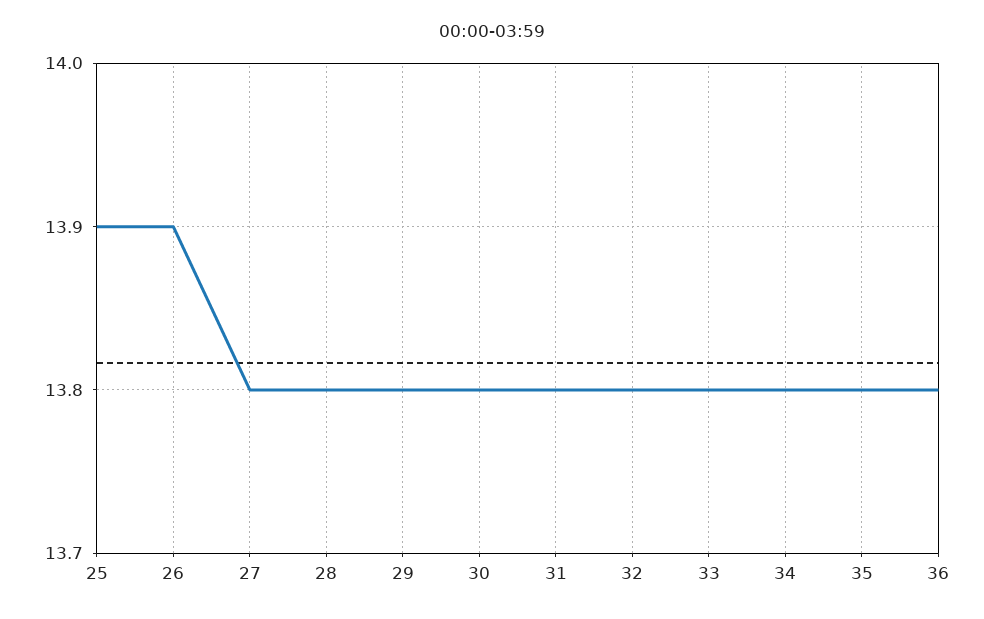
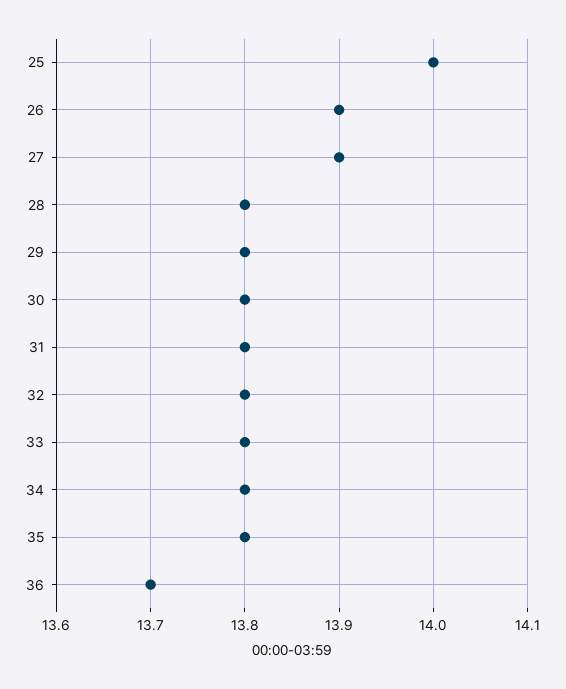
25: 13.9 -> 14
27: 13.8 -> 13.9
36: 13.8 -> 13.7

